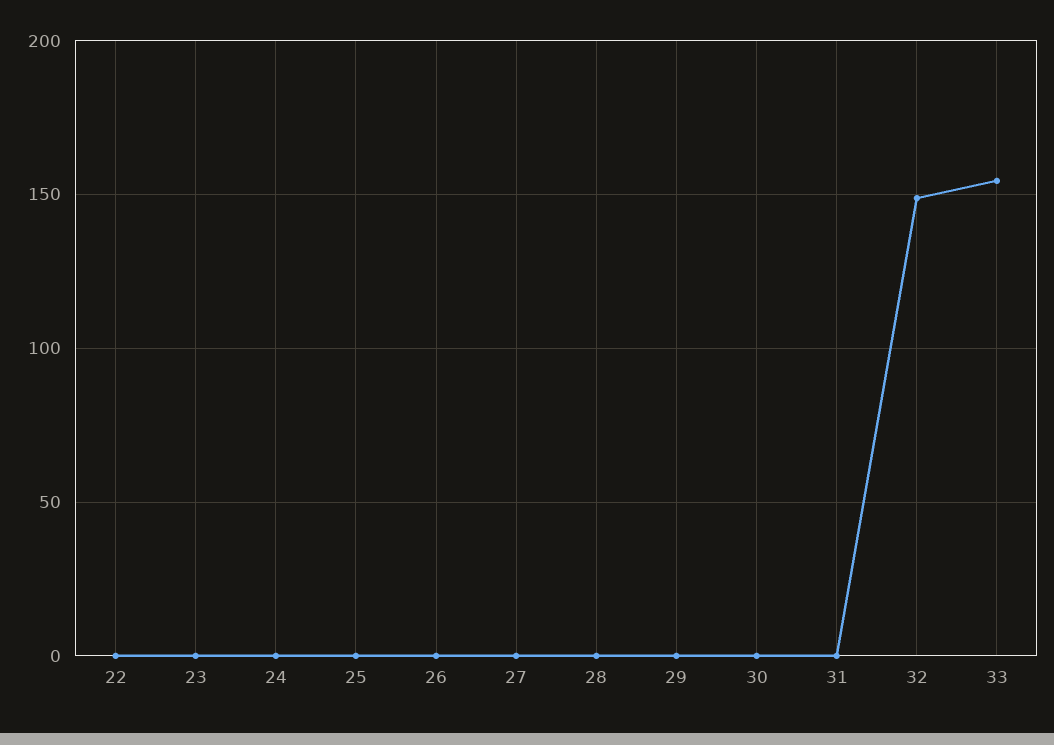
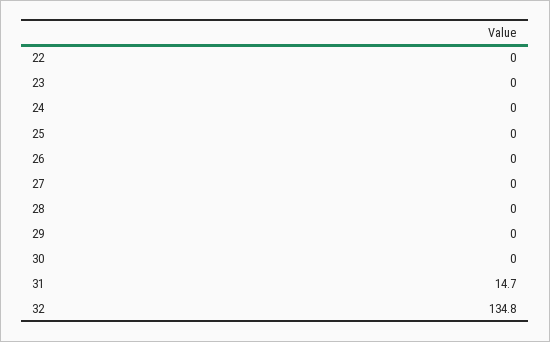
31: 0 -> 14.7
32: 150 -> 134.8
33: 155 -> none

